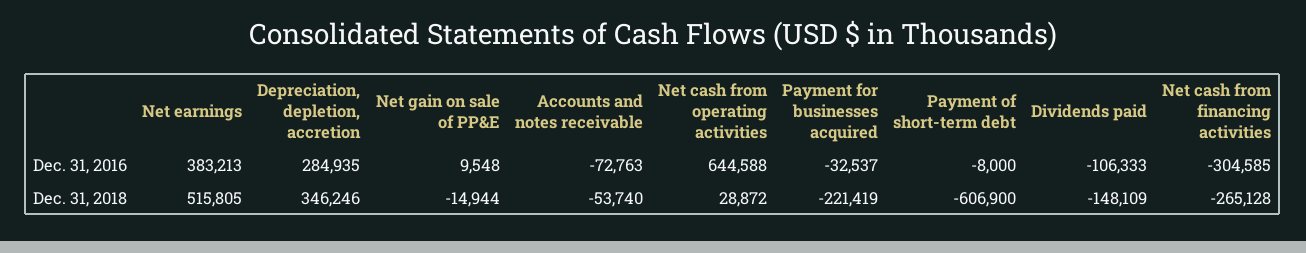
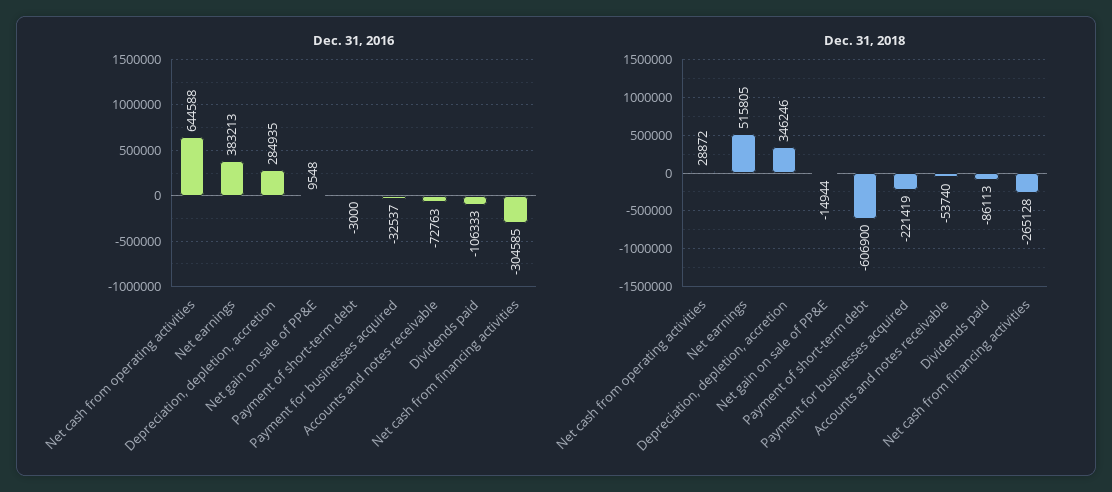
Dec. 31, 2016, Payment of short-term debt: -8000 -> -3000
Dec. 31, 2018, Dividends paid: -148109 -> -86113

